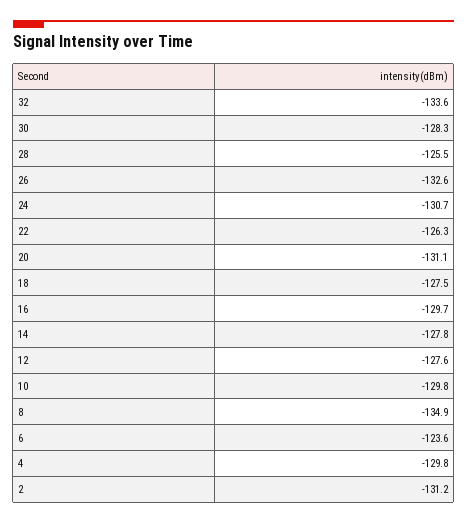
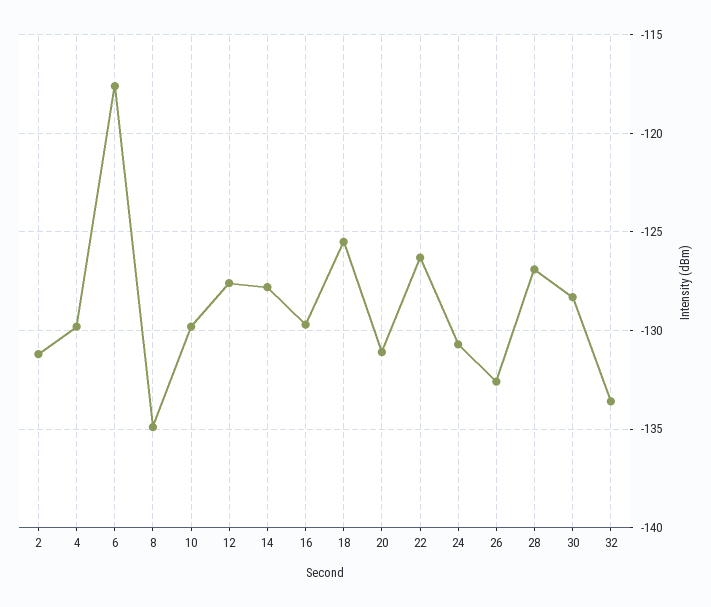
28: -125.5 -> -127
18: -127.5 -> -125.5
6: -123.6 -> -117.5

